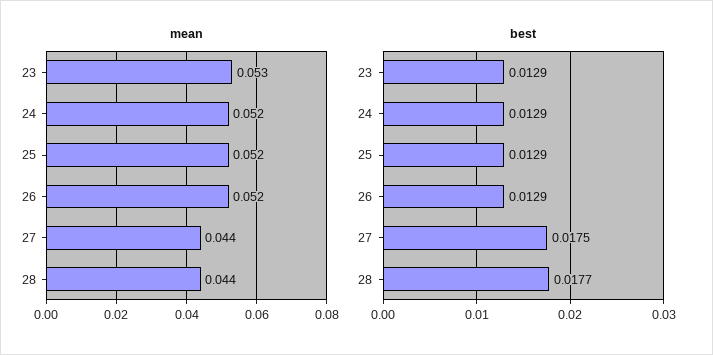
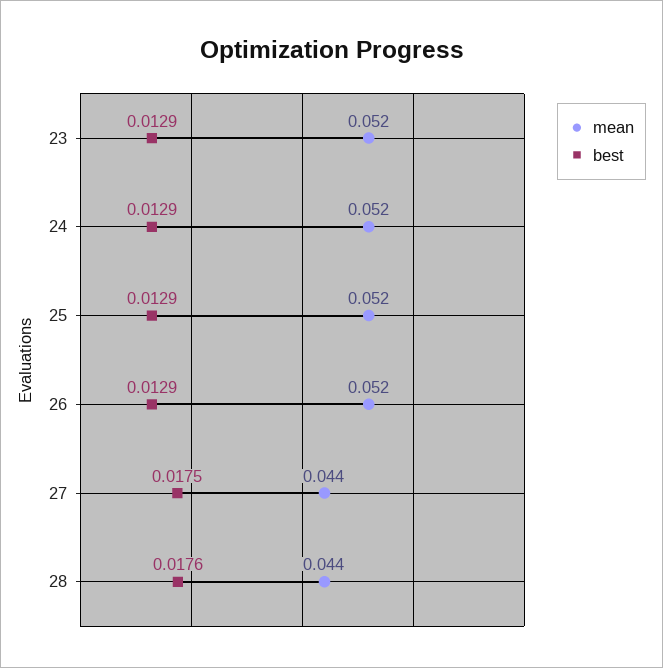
mean, 23: 0.053 -> 0.052
best, 28: 0.0177 -> 0.0176

